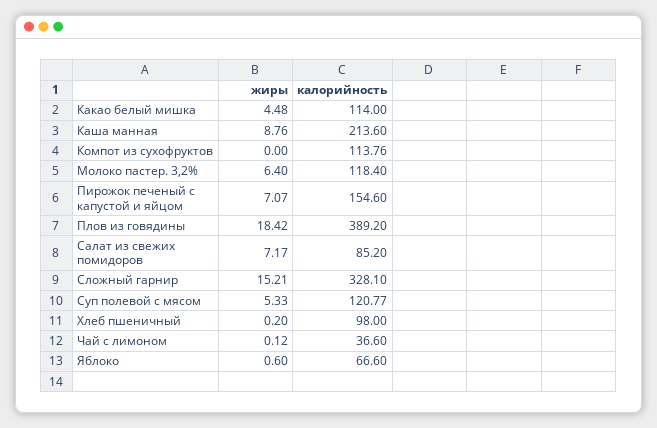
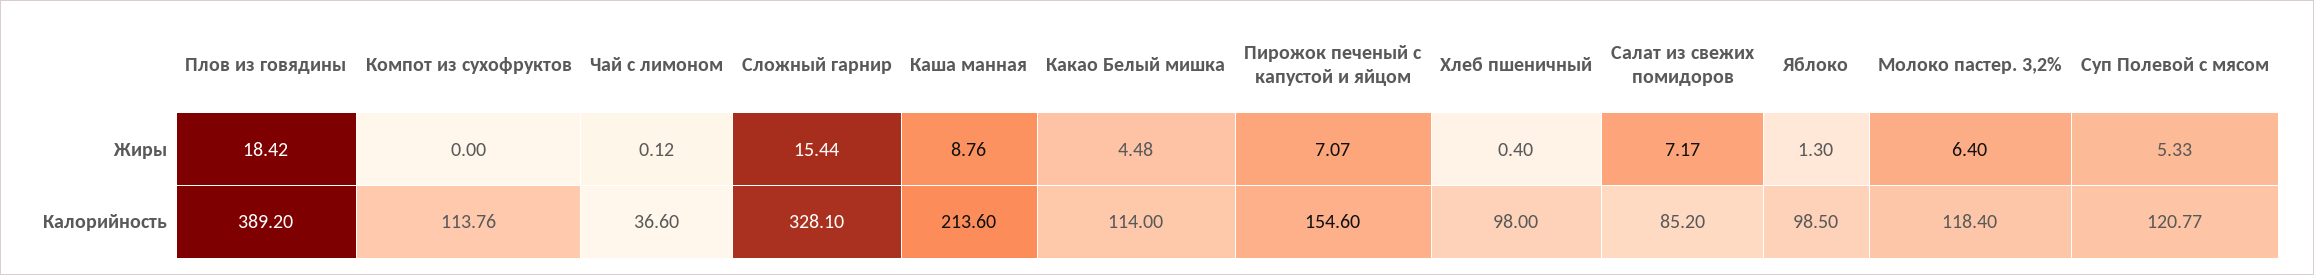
жиры, Сложный гарнир: 15.21 -> 15.44
жиры, Хлеб пшеничный: 0.2 -> 0.4
жиры, Яблоко: 0.6 -> 1.3
калорийность, Яблоко: 66.6 -> 98.5

